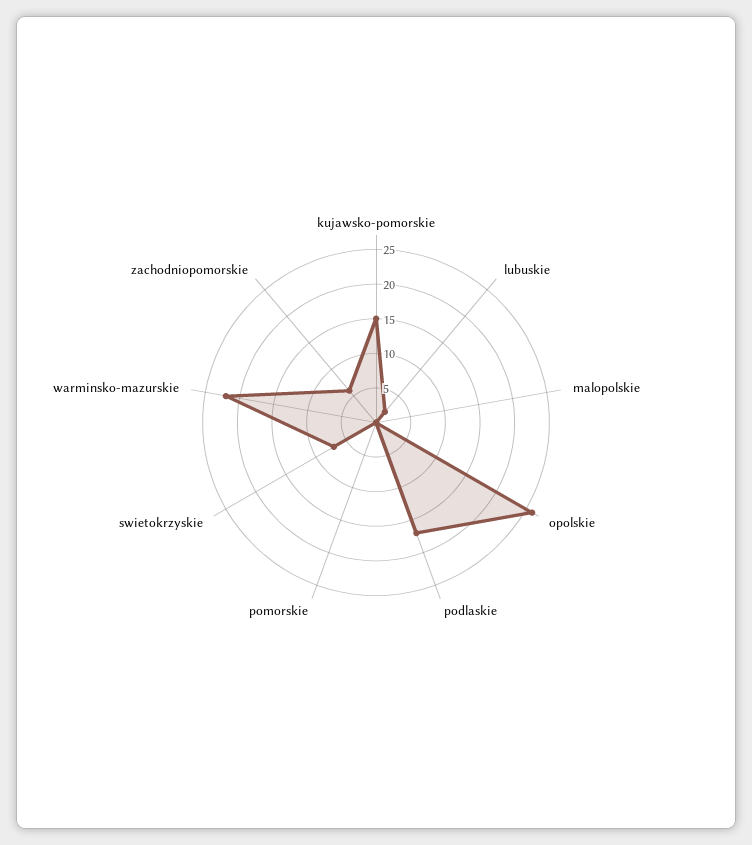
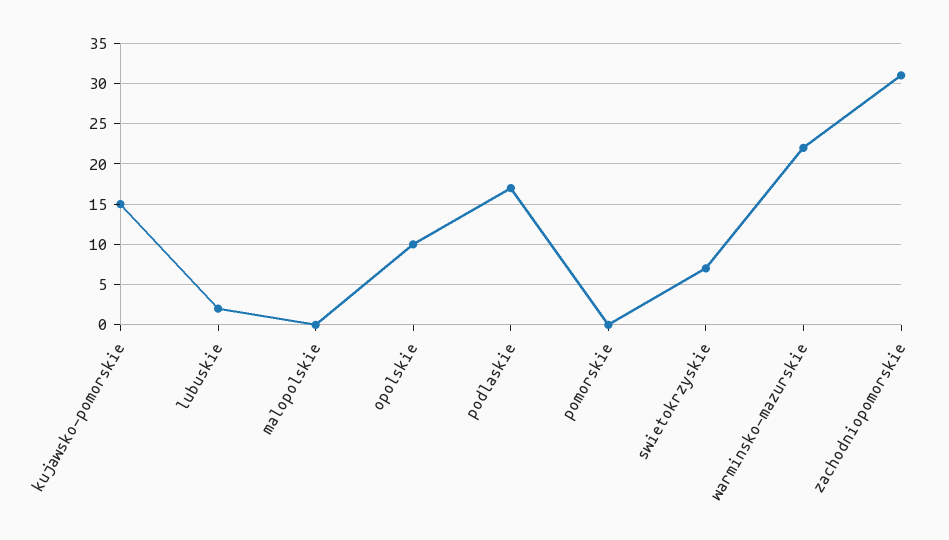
opolskie: 25 -> 10
zachodniopomorskie: 5 -> 31

